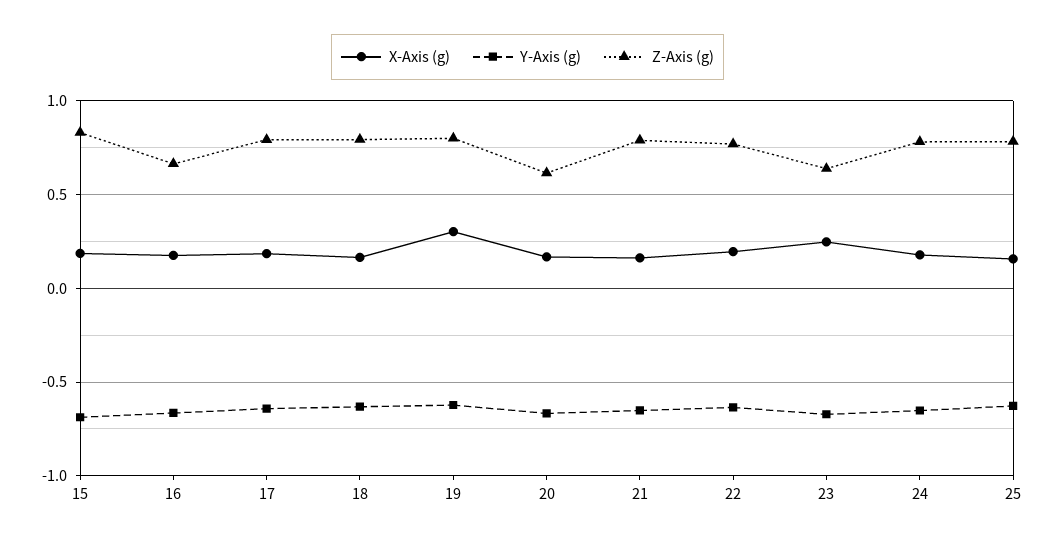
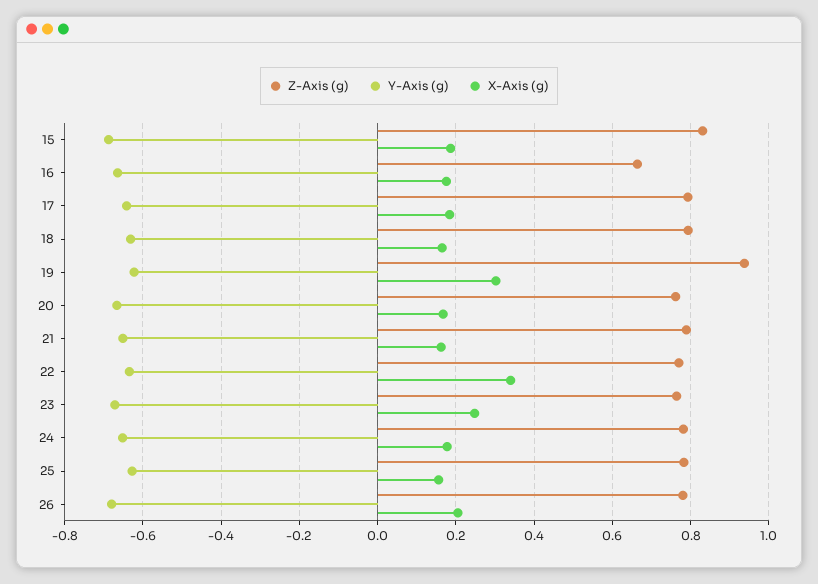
Z-Axis (g), 19: 0.8 -> 0.94
Z-Axis (g), 20: 0.6 -> 0.76
X-Axis (g), 22: 0.2 -> 0.34
Z-Axis (g), 23: 0.65 -> 0.76
Z-Axis (g), 26: none -> 0.78
Y-Axis (g), 26: none -> -0.68
X-Axis (g), 26: none -> 0.2

